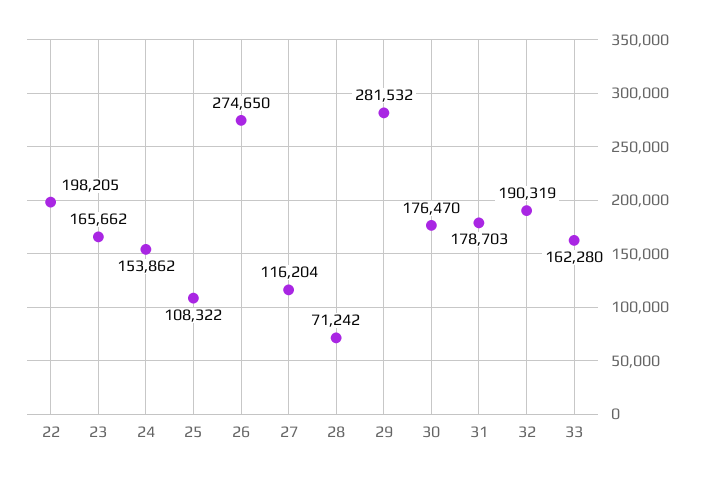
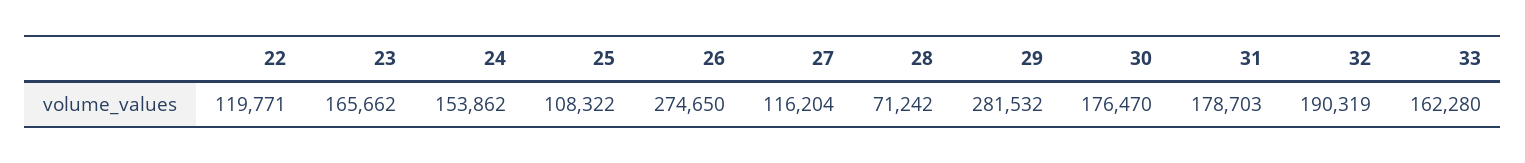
22: 198205 -> 119771

